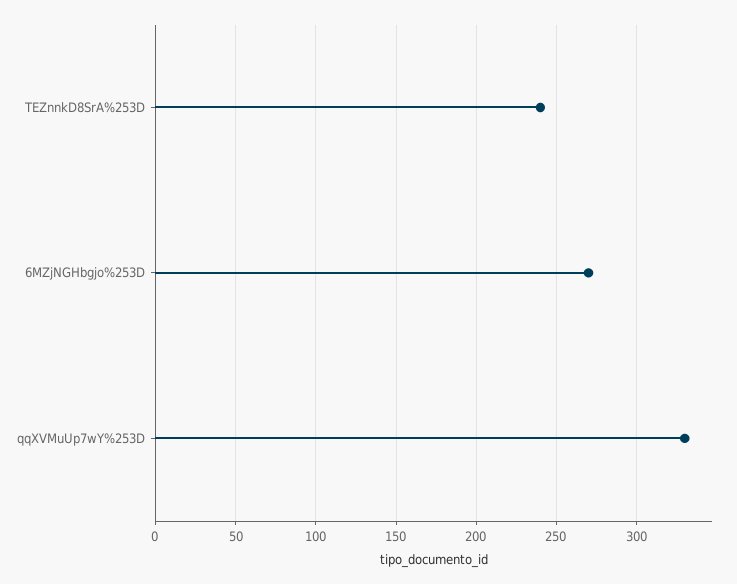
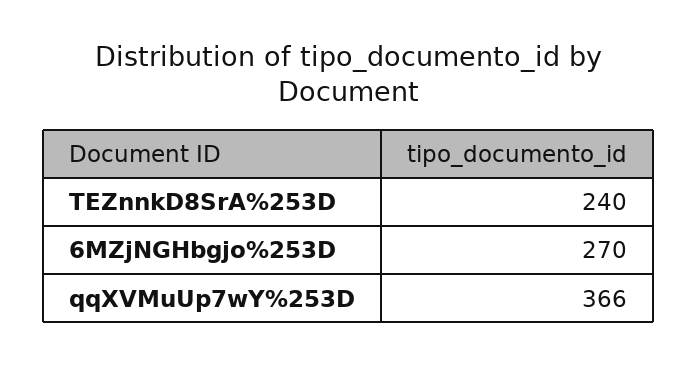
qqXVMuUp7wY%253D: 330 -> 366

